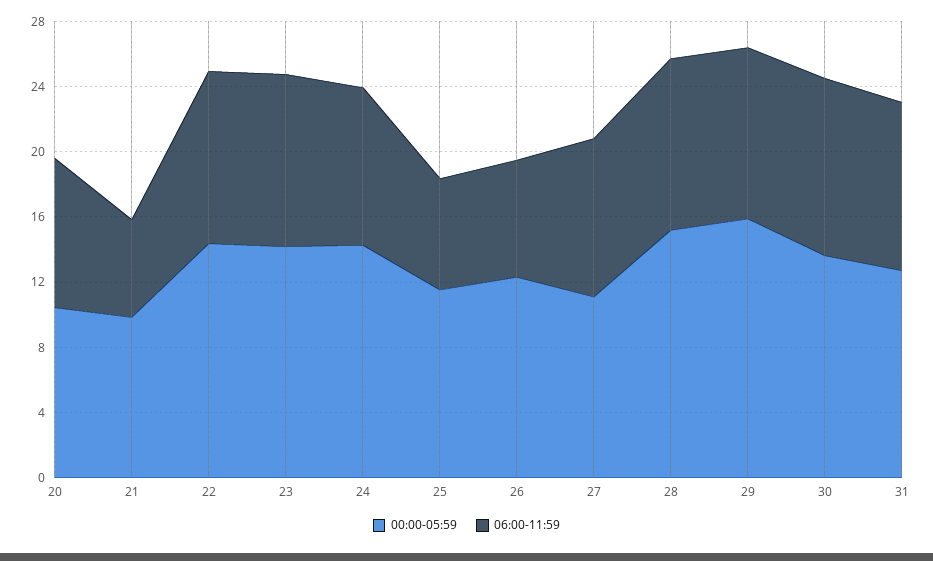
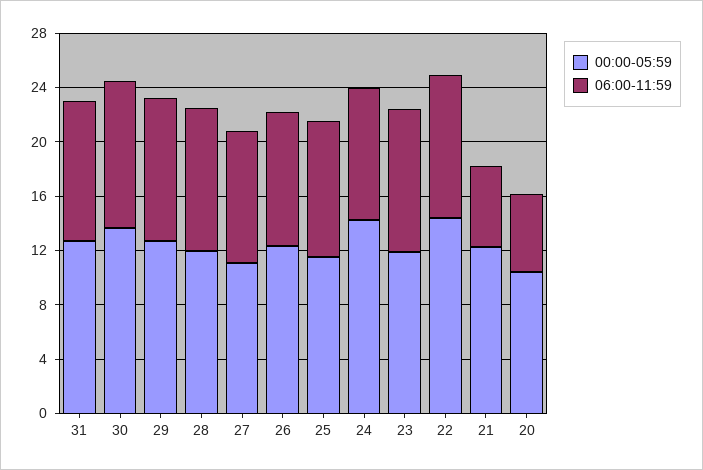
06:00-11:59, 20: 9 -> 6
00:00-05:59, 21: 10 -> 12
00:00-05:59, 23: 14 -> 12
06:00-11:59, 25: 7 -> 10
06:00-11:59, 26: 7 -> 10
00:00-05:59, 28: 15 -> 12
00:00-05:59, 29: 16 -> 13

